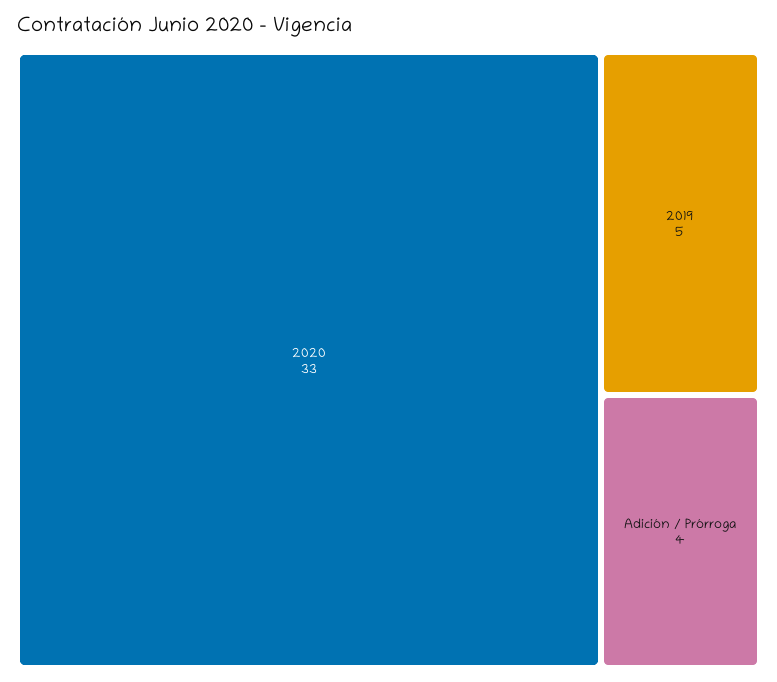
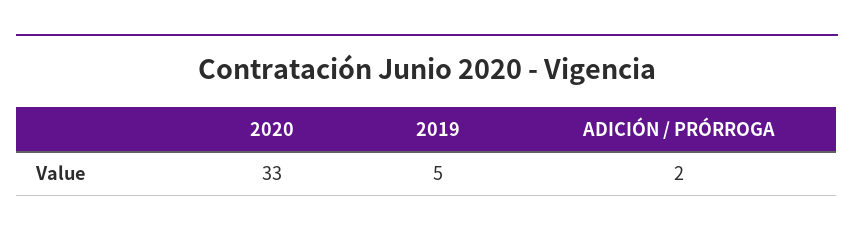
Adición / Prórroga: 4 -> 2

